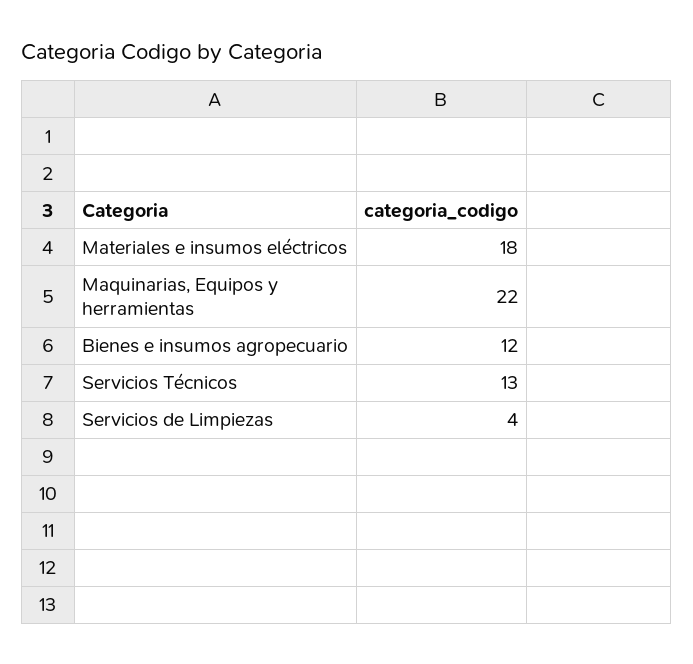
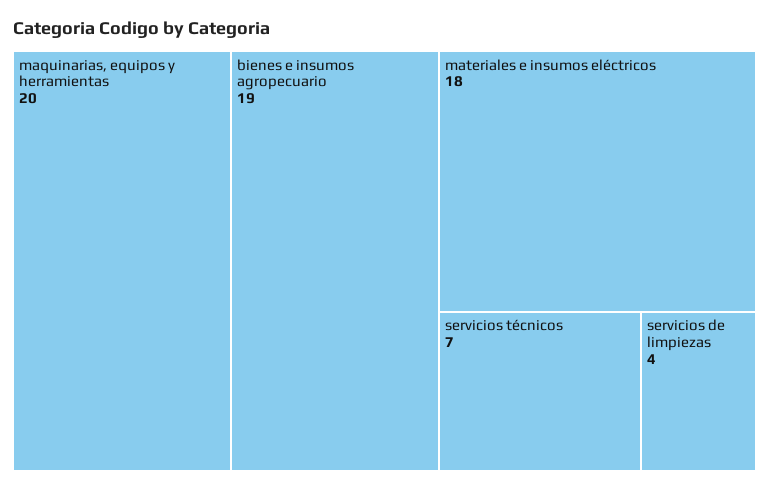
Maquinarias, Equipos y herramientas: 22 -> 20
Bienes e insumos agropecuario: 12 -> 19
Servicios Técnicos: 13 -> 7

